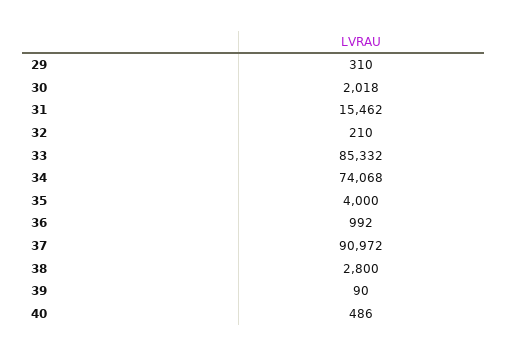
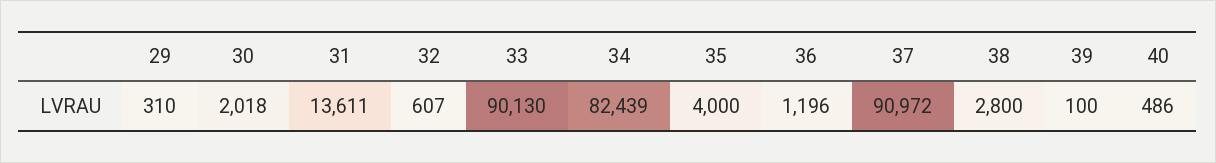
31: 15462 -> 13611
32: 210 -> 607
33: 85332 -> 90130
34: 74068 -> 82439
36: 992 -> 1196
39: 90 -> 100

